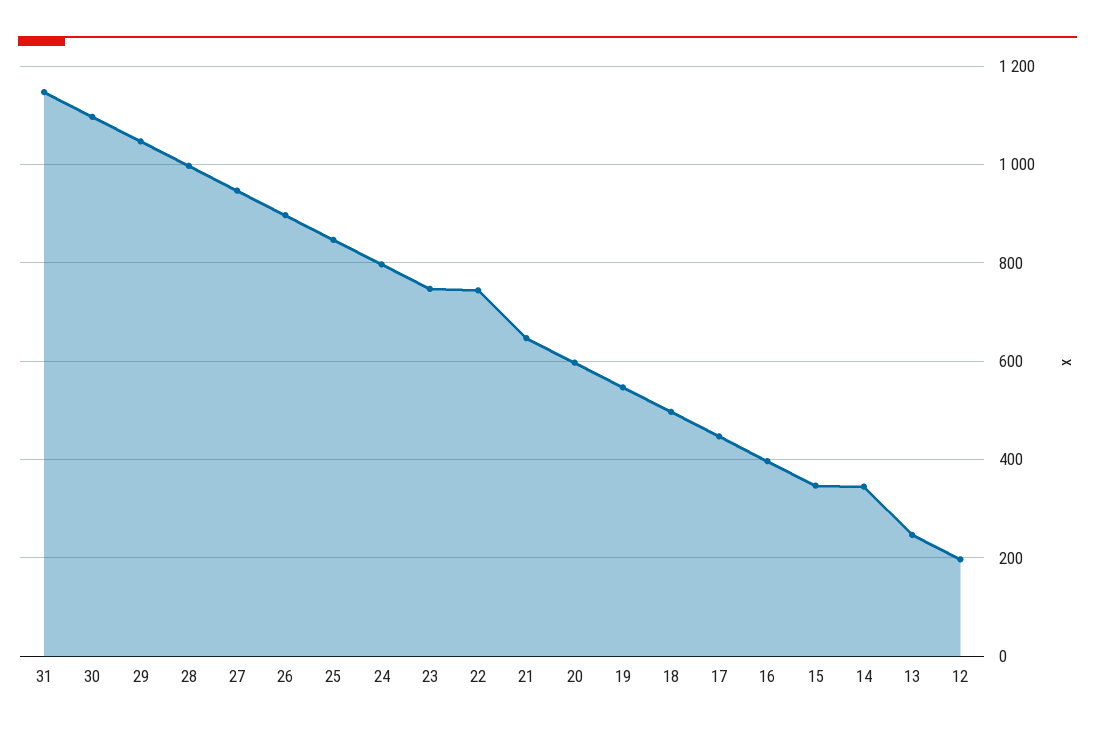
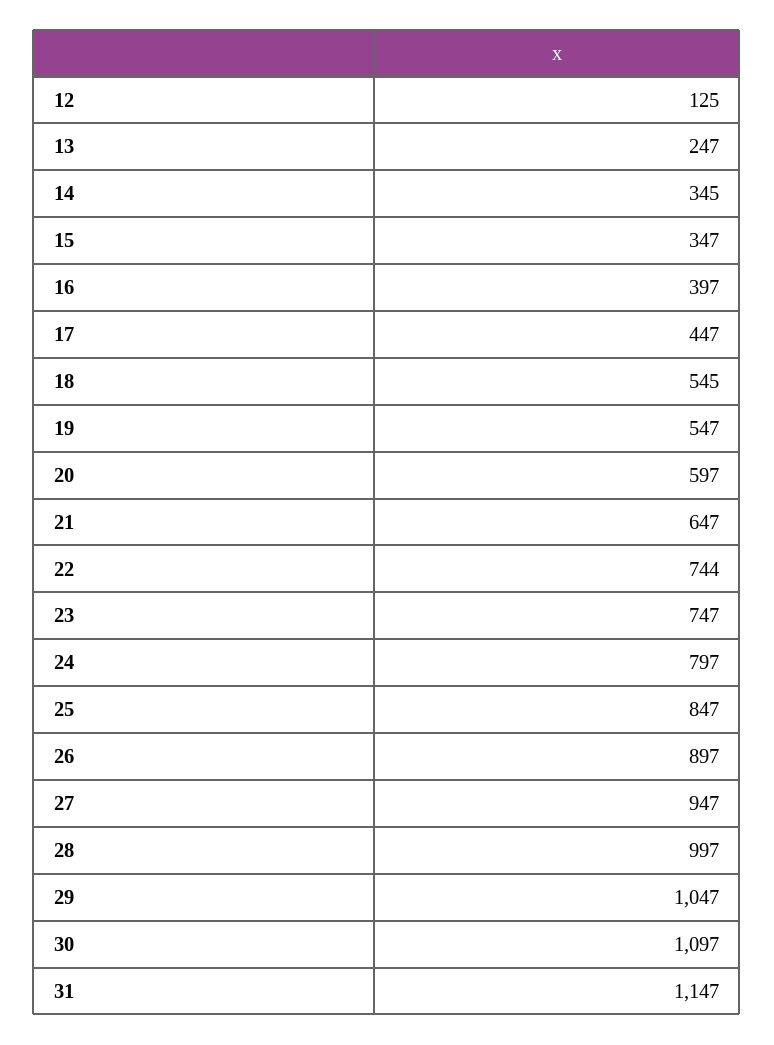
18: 500 -> 545
12: 200 -> 125

